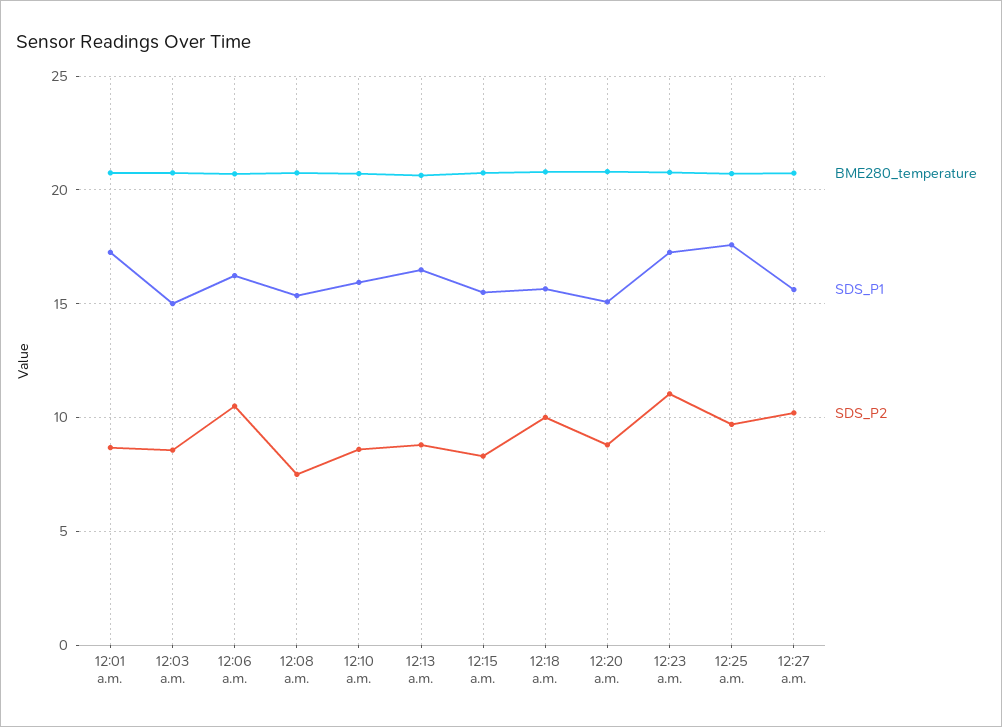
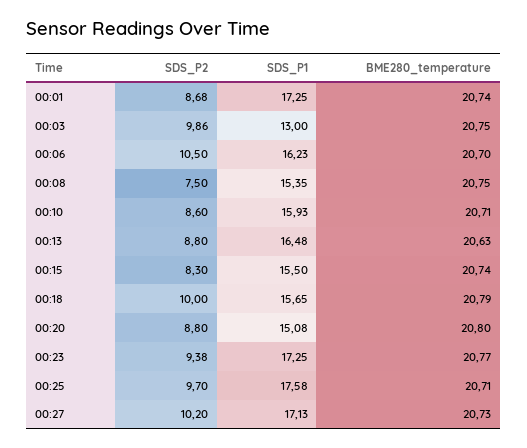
SDS_P1, 12:03 a.m.: 15 -> 13
SDS_P2, 12:03 a.m.: 8.5 -> 9.86
SDS_P2, 12:23 a.m.: 11 -> 9.38
SDS_P1, 12:27 a.m.: 15.5 -> 17.13

